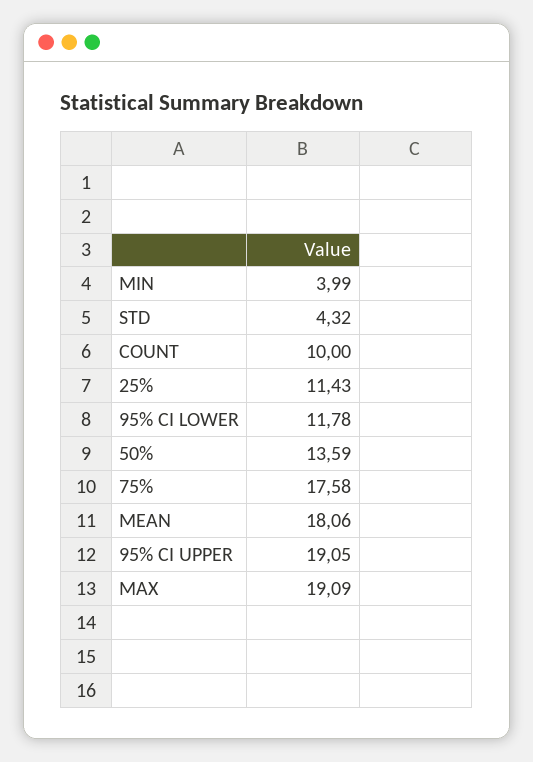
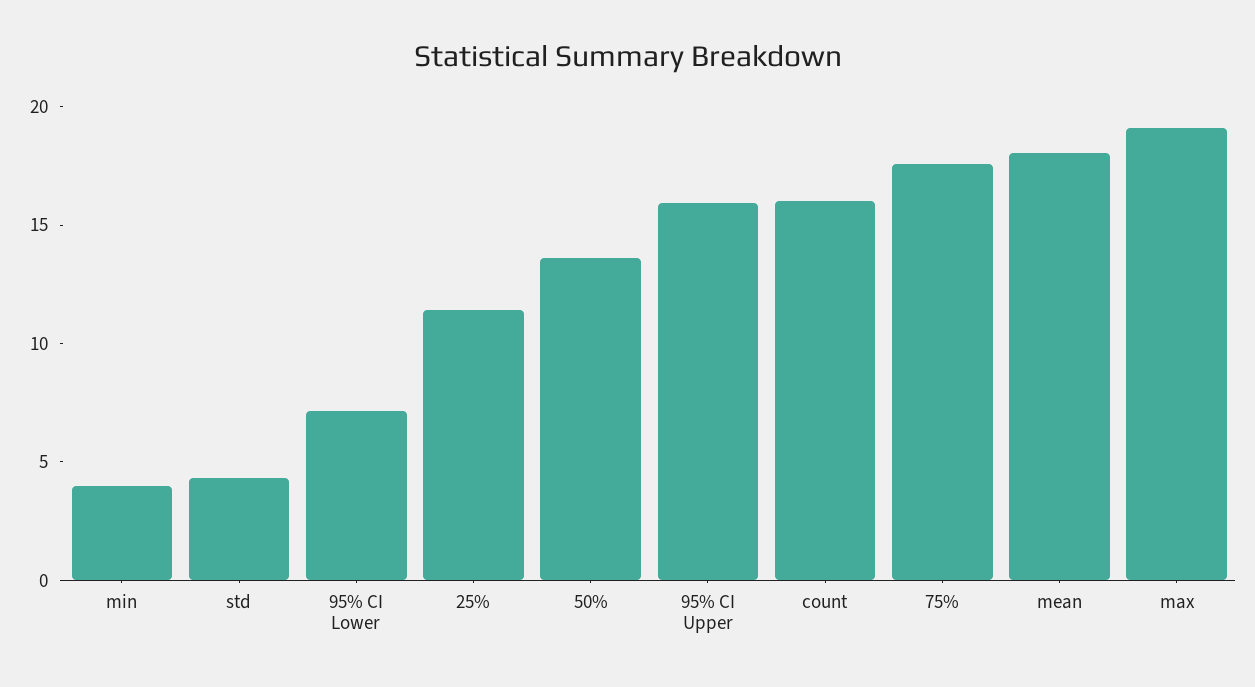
COUNT: 10 -> 16
95% CI LOWER: 11.78 -> 7
95% CI UPPER: 19.05 -> 16

